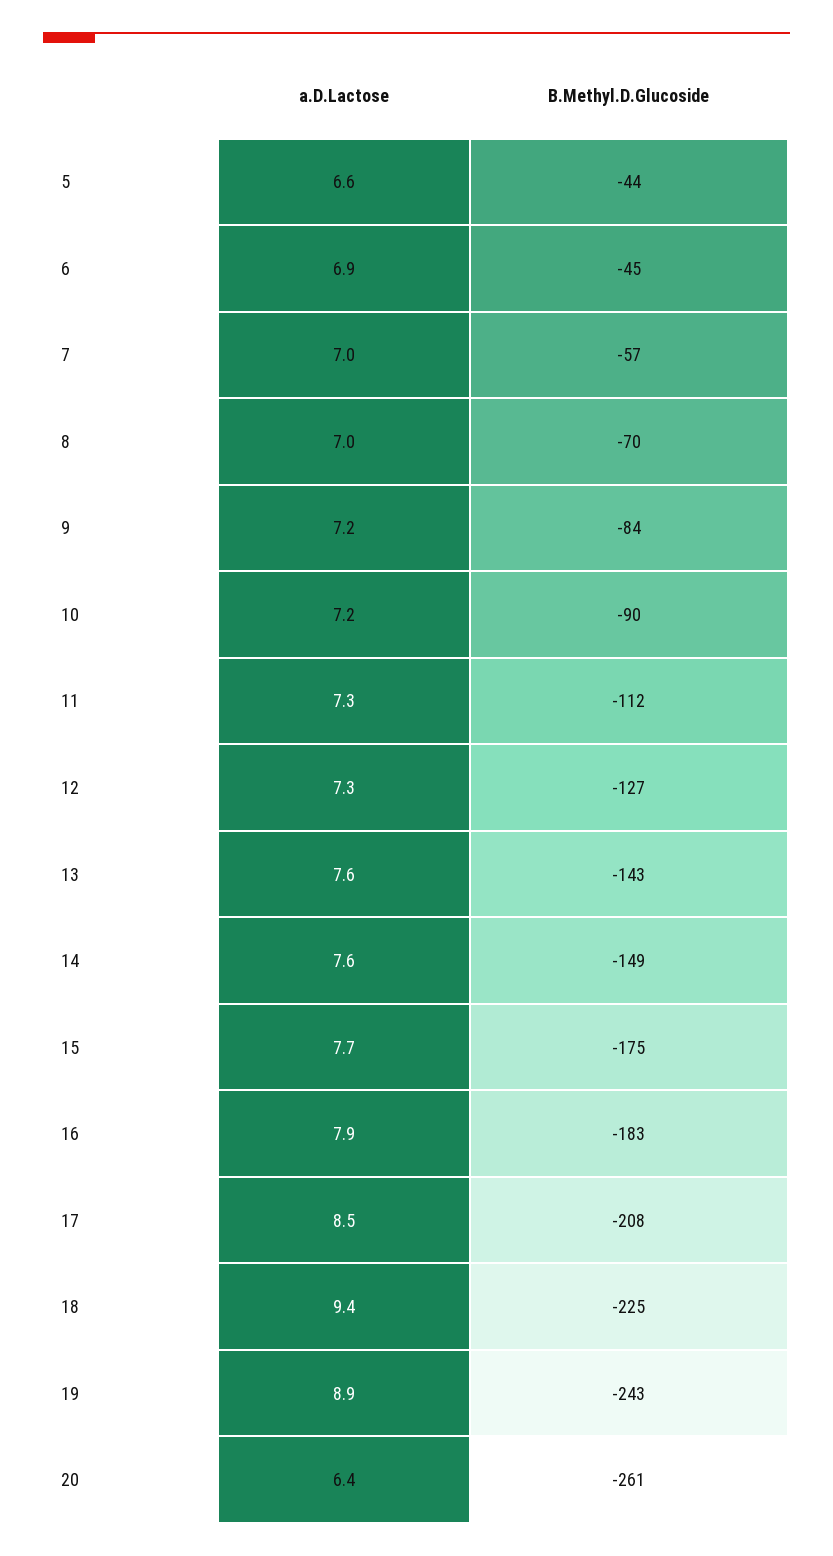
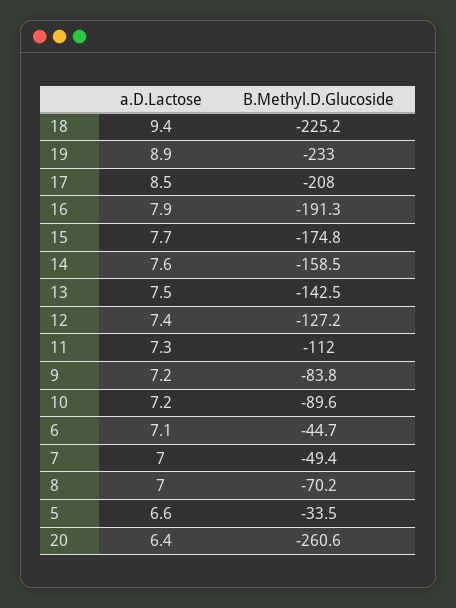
B.Methyl.D.Glucoside, 5: -44 -> -33.5
a.D.Lactose, 6: 6.9 -> 7.1
B.Methyl.D.Glucoside, 7: -57 -> -49.4
a.D.Lactose, 12: 7.3 -> 7.4
a.D.Lactose, 13: 7.6 -> 7.5
B.Methyl.D.Glucoside, 14: -149 -> -158.5
B.Methyl.D.Glucoside, 16: -183 -> -191.3
B.Methyl.D.Glucoside, 19: -243 -> -233

